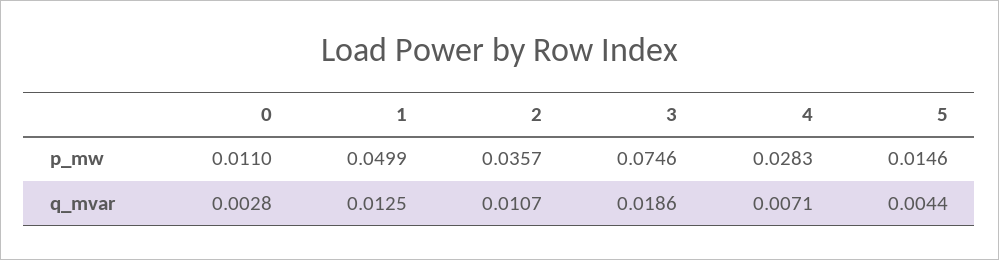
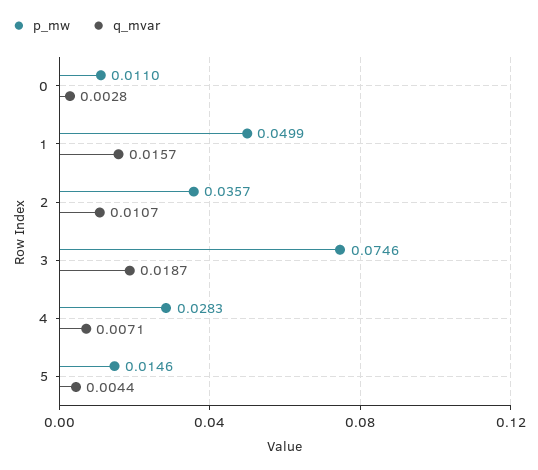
q_mvar, 1: 0.0125 -> 0.0157
q_mvar, 3: 0.0186 -> 0.0187

